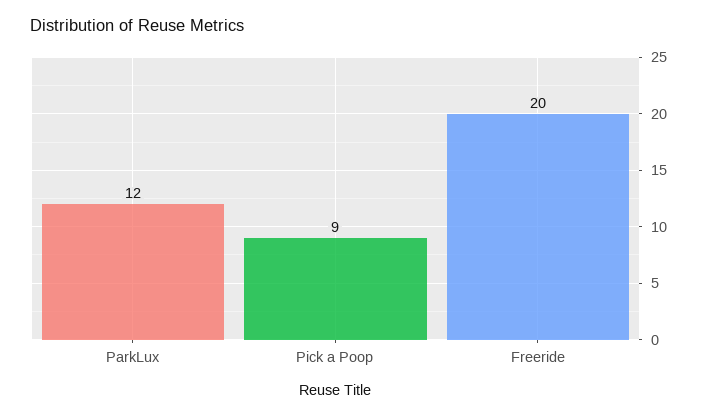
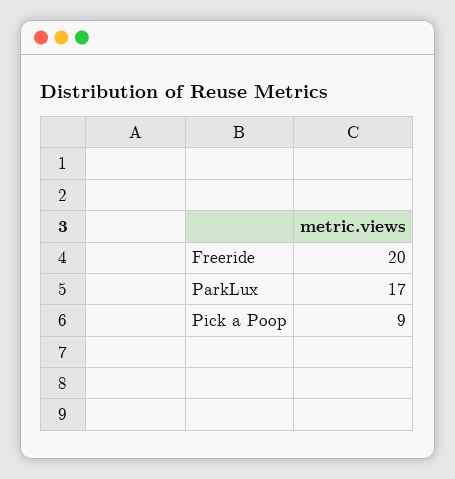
ParkLux: 12 -> 17

